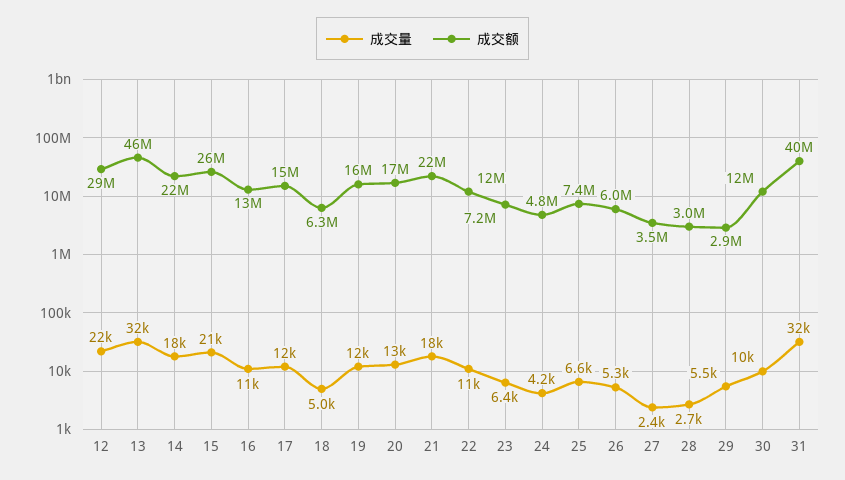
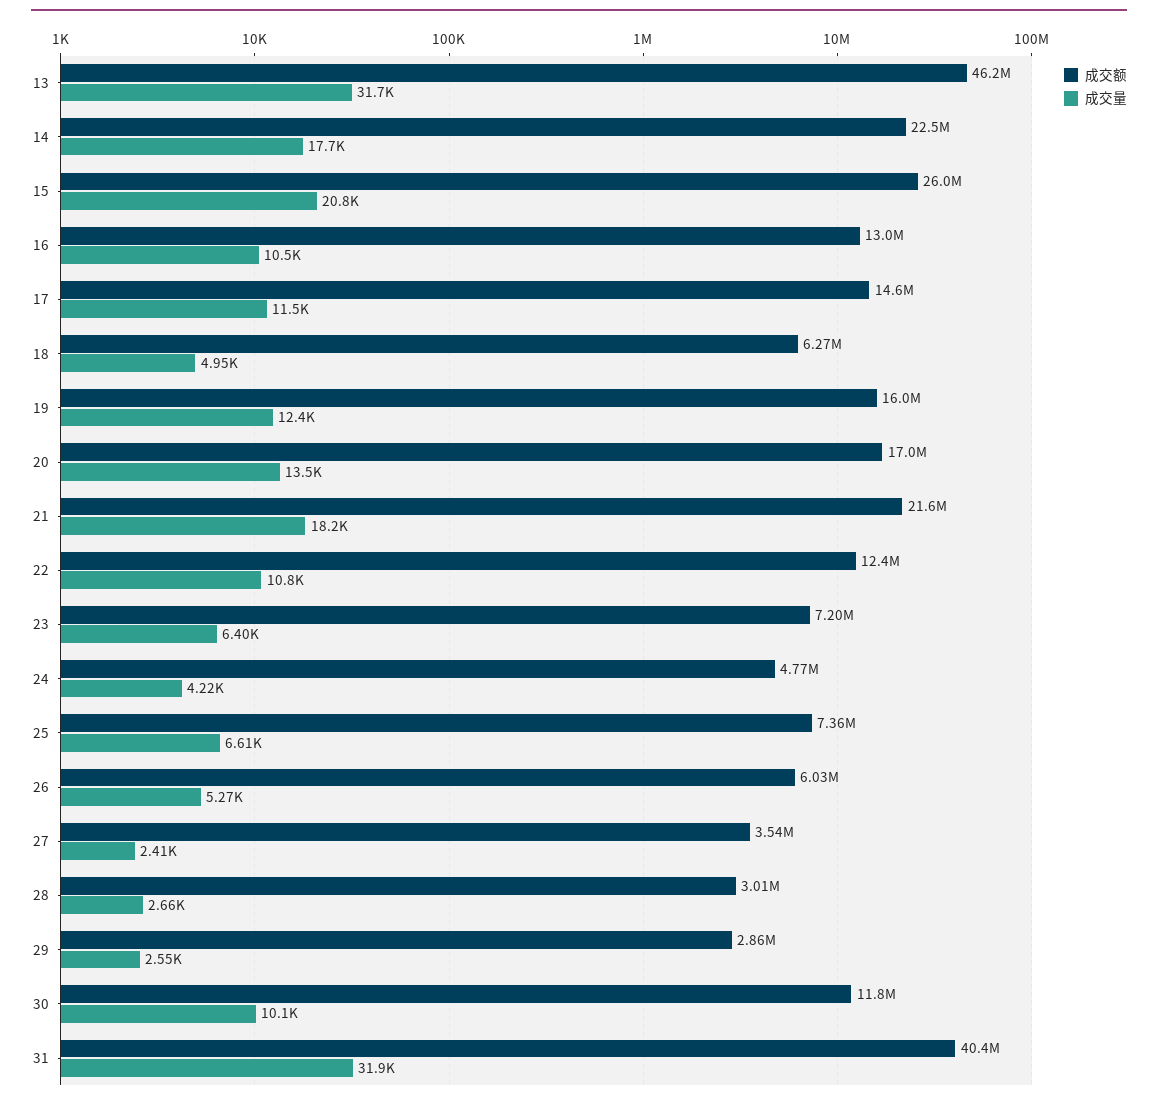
成交量, 12: 22000 -> none
成交额, 12: 29000000 -> none
成交量, 29: 5500 -> 2550

